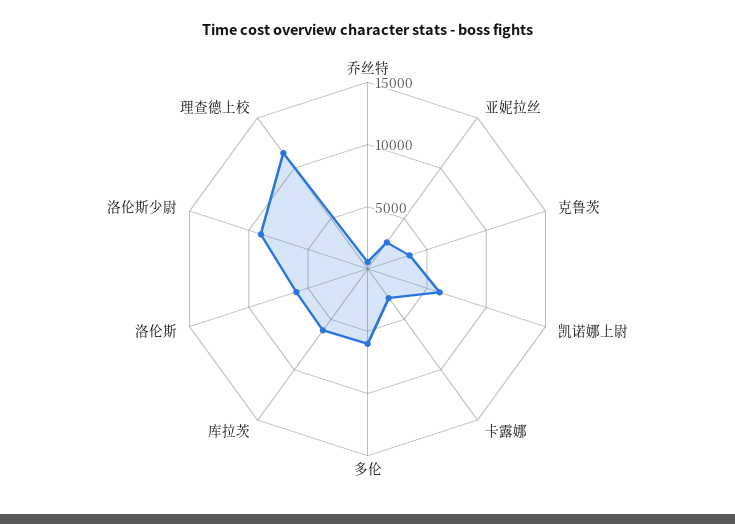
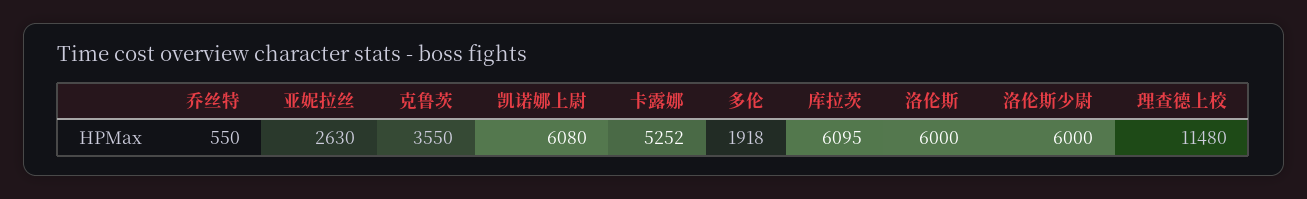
卡露娜: 3000 -> 5252
多伦: 6000 -> 1918
洛伦斯少尉: 9000 -> 6000

